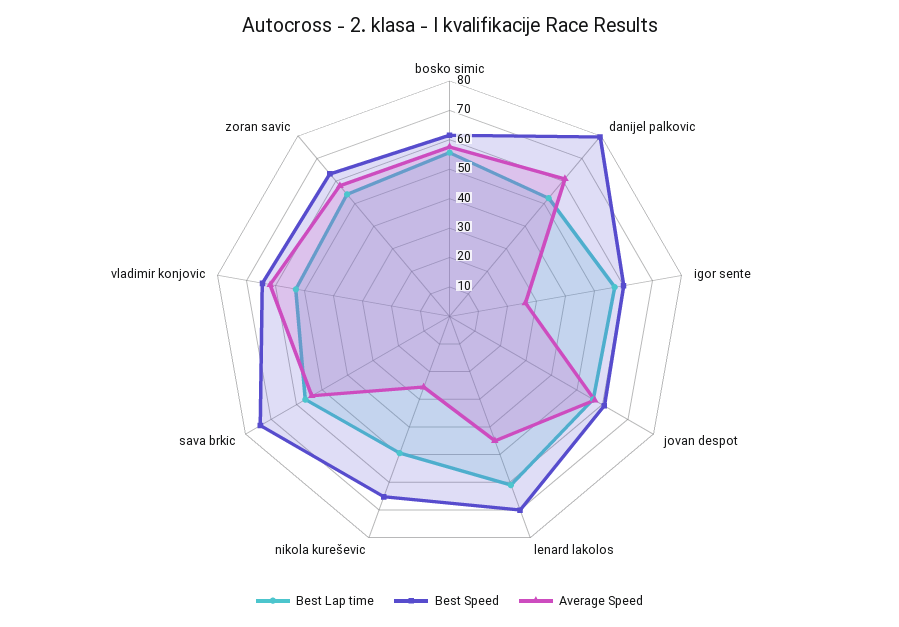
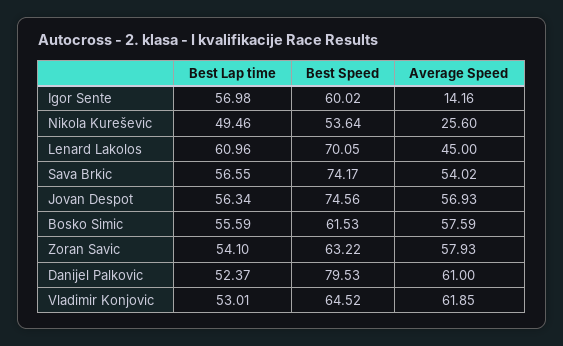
Average Speed, igor sente: 25 -> 14.16
Best Speed, jovan despot: 60 -> 74.56
Best Speed, nikola kureševic: 65 -> 53.64

